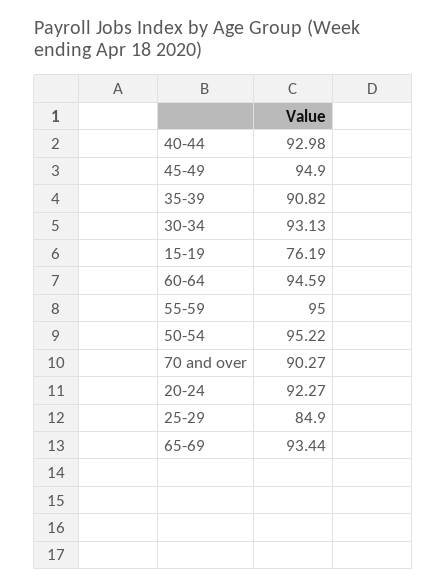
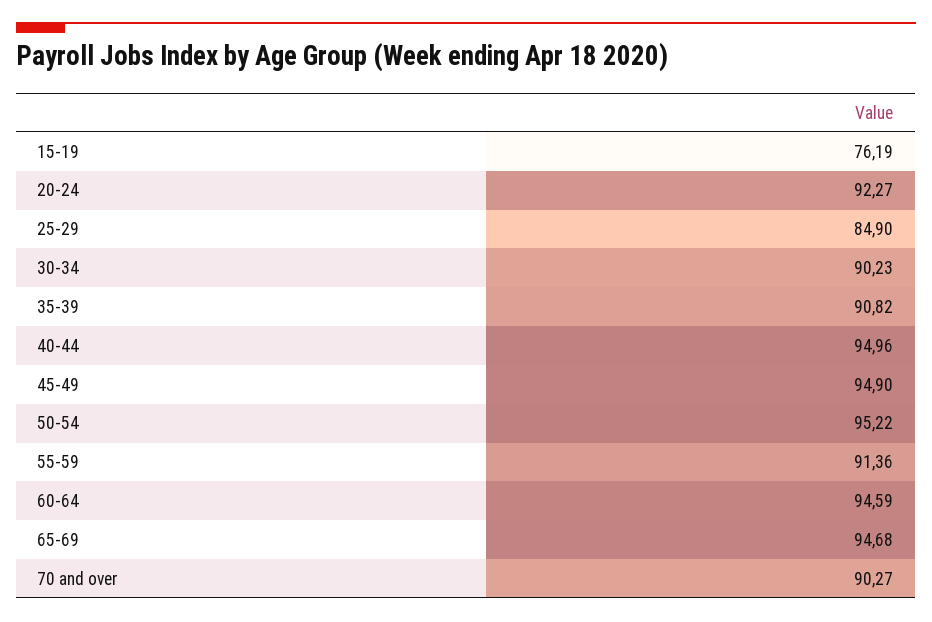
40-44: 92.98 -> 94.96
30-34: 93.13 -> 90.23
55-59: 95 -> 91.36
65-69: 93.44 -> 94.68

